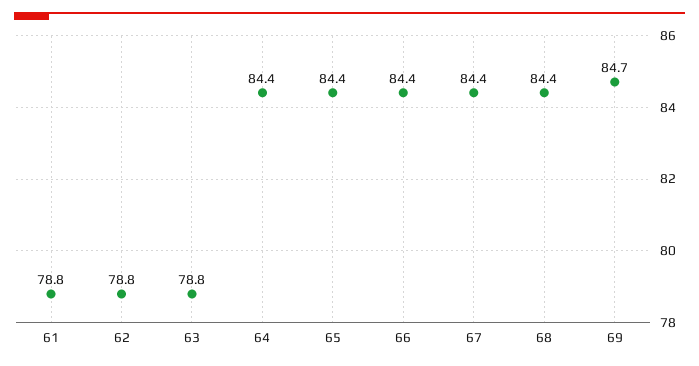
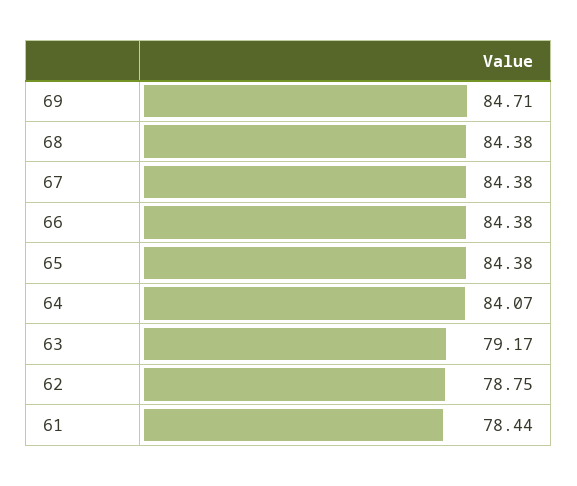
61: 78.8 -> 78.44
63: 78.8 -> 79.17
64: 84.4 -> 84.07

